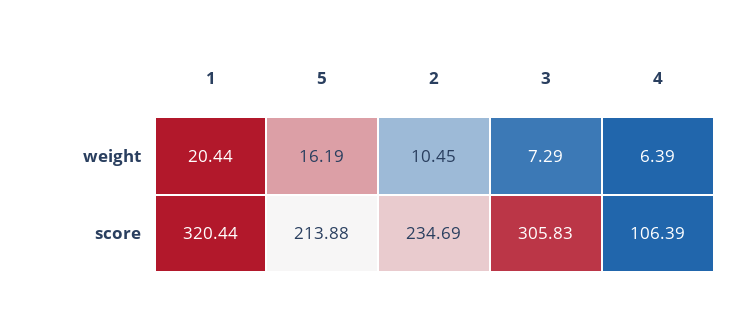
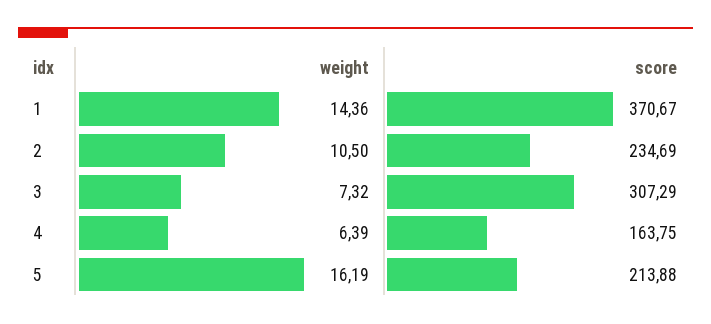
1, weight: 20.44 -> 14.36
2, weight: 10.45 -> 10.5
3, weight: 7.29 -> 7.32
1, score: 320.44 -> 370.67
3, score: 305.83 -> 307.29
4, score: 106.39 -> 163.75

